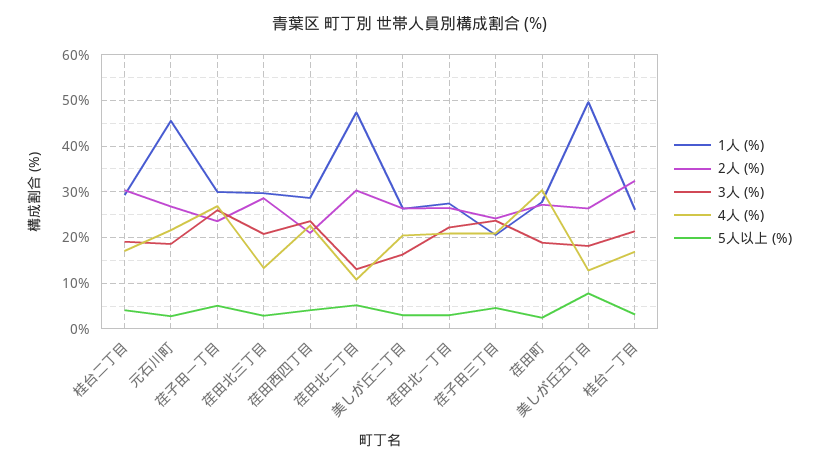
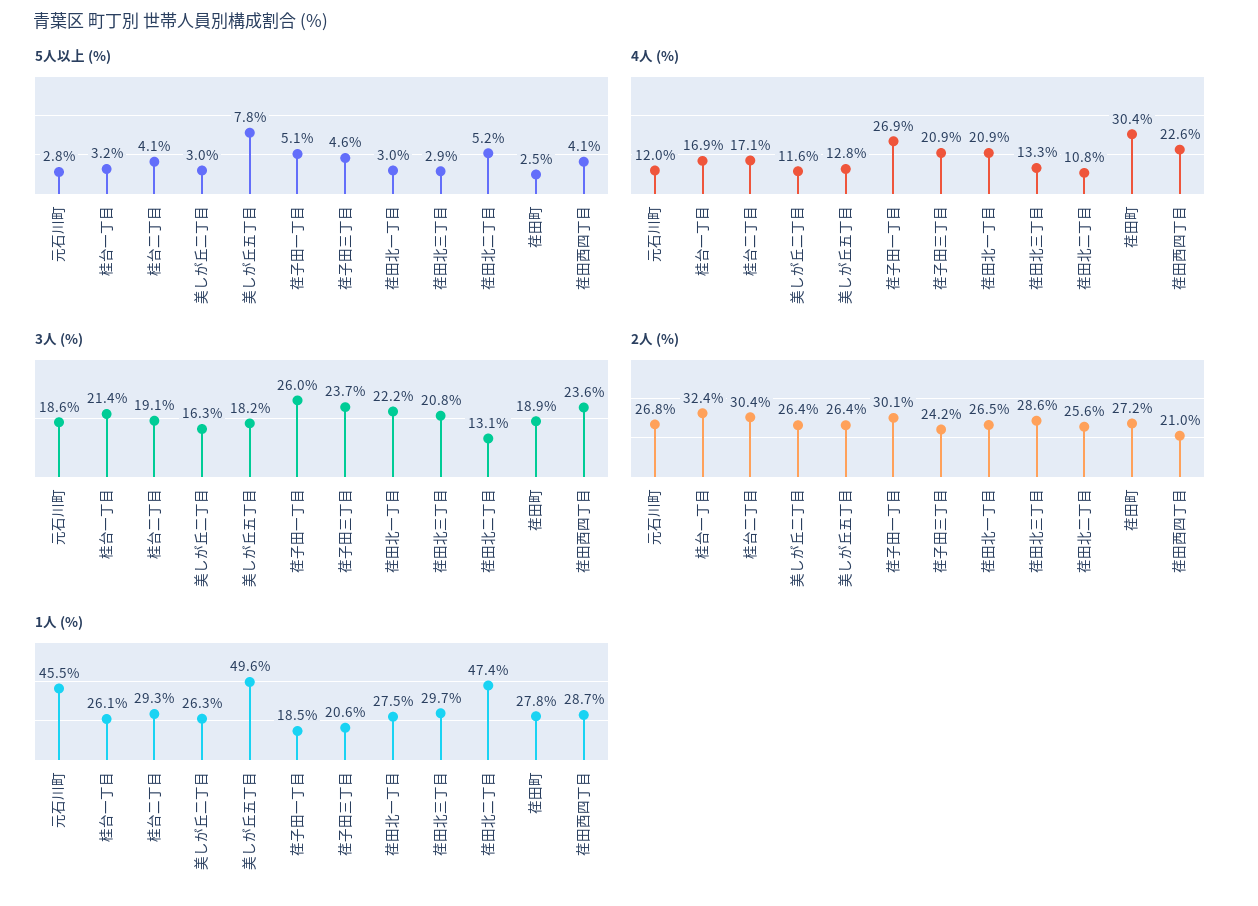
4人 (%), 元石川町: 22 -> 12
1人 (%), 荏子田一丁目: 30 -> 18.5
2人 (%), 荏子田一丁目: 24 -> 30.1
2人 (%), 荏田北二丁目: 30 -> 25.6
4人 (%), 美しが丘二丁目: 20 -> 11.6

